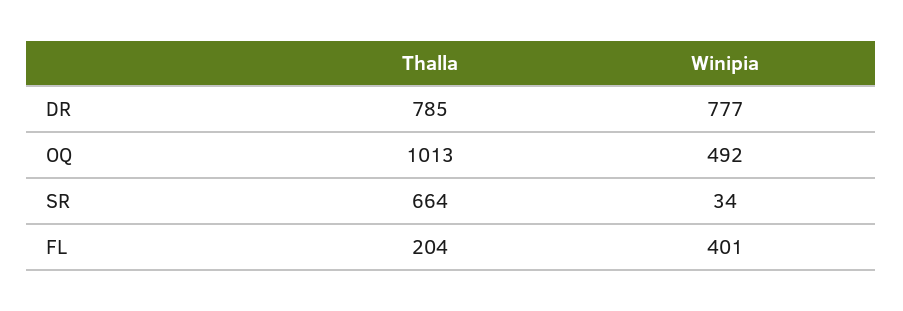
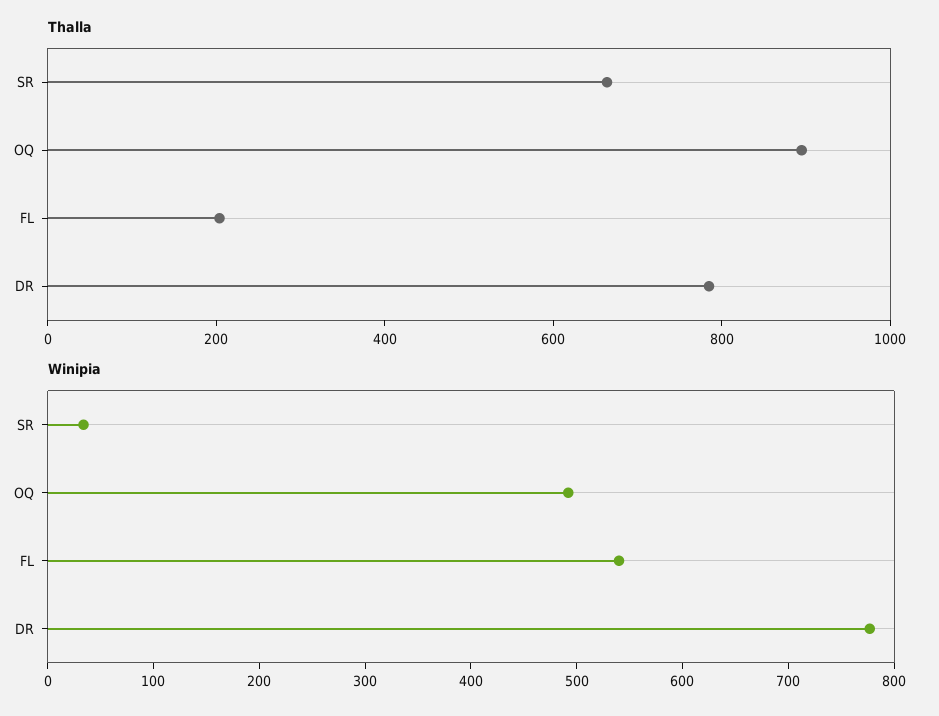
Thalla, OQ: 1013 -> 900
Winipia, FL: 401 -> 540

